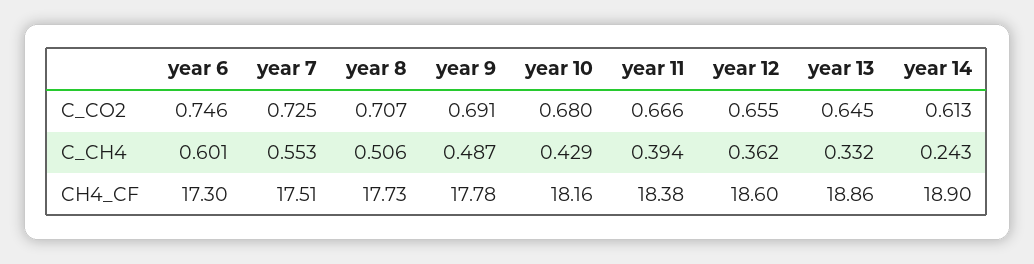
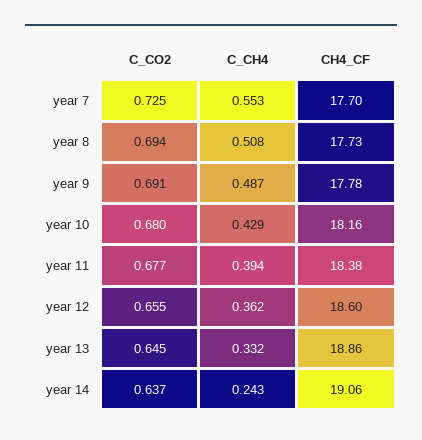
year 6, C_CO2: 0.746 -> none
year 8, C_CO2: 0.707 -> 0.694
year 11, C_CO2: 0.666 -> 0.677
year 14, C_CO2: 0.613 -> 0.637
year 6, C_CH4: 0.601 -> none
year 8, C_CH4: 0.506 -> 0.508
year 6, CH4_CF: 17.3 -> none
year 7, CH4_CF: 17.51 -> 17.7
year 14, CH4_CF: 18.9 -> 19.06

